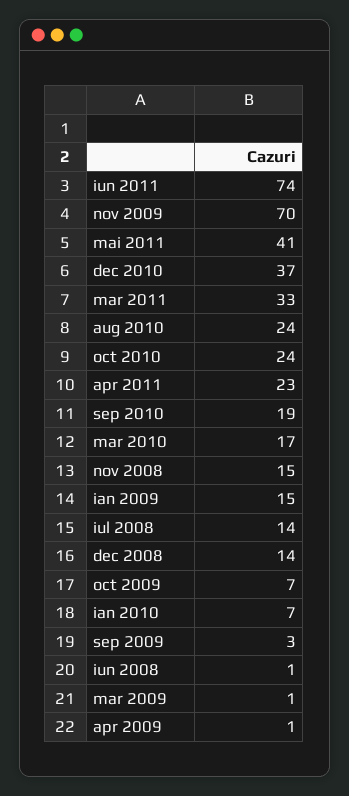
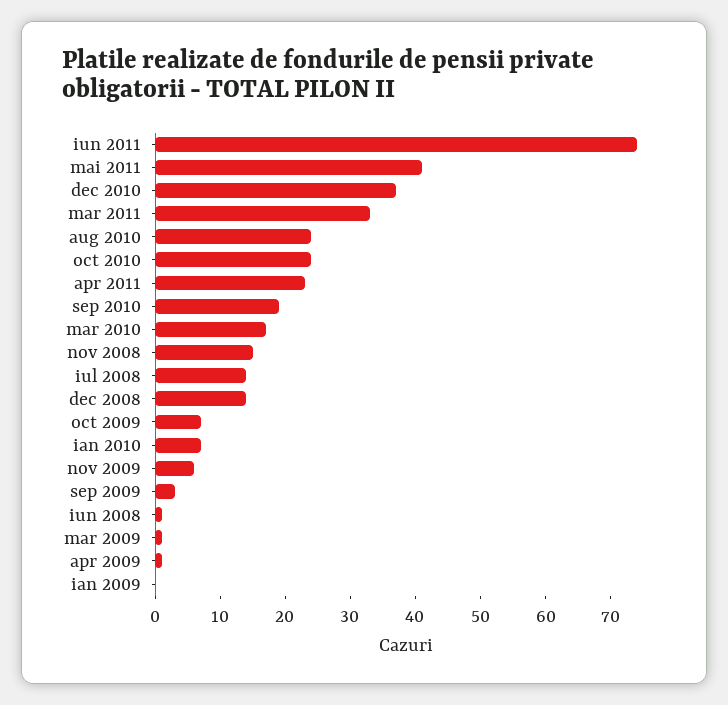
nov 2009: 70 -> 5
ian 2009: 15 -> 0

